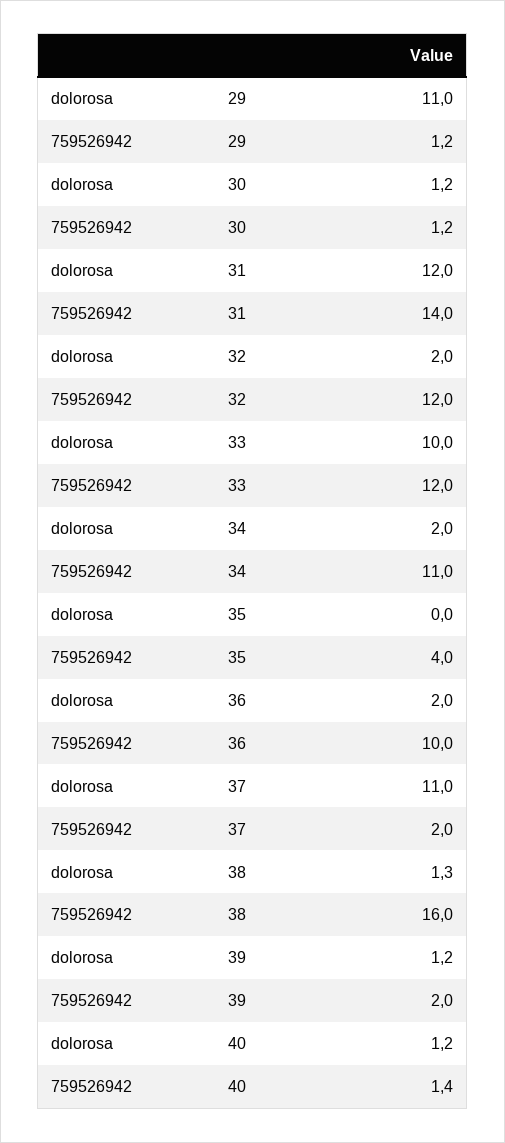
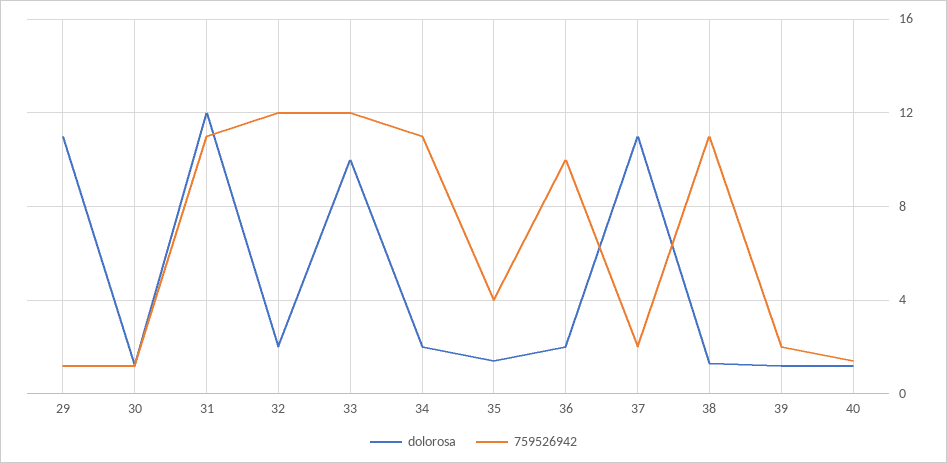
759526942, 31: 14 -> 11
dolorosa, 35: 0 -> 1.5
759526942, 38: 16 -> 11

